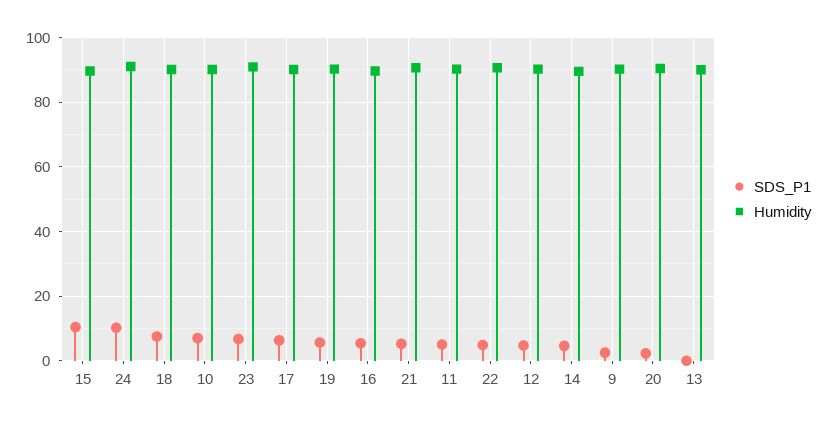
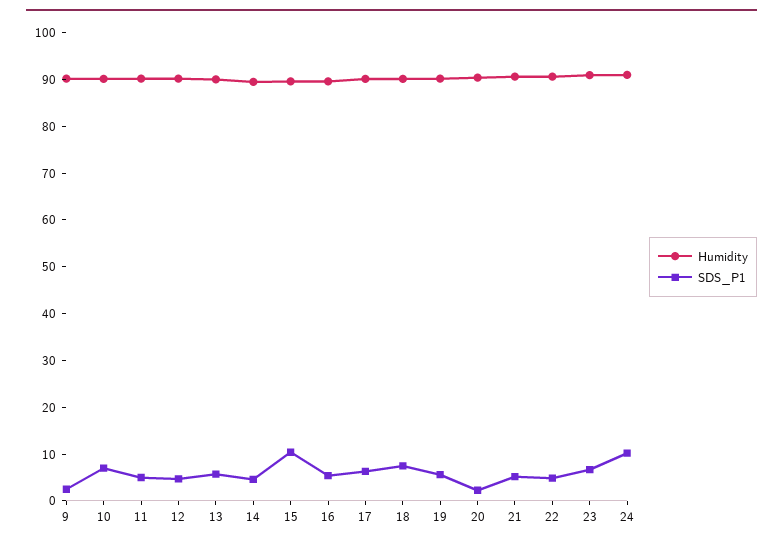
SDS_P1, 13: 0 -> 6

